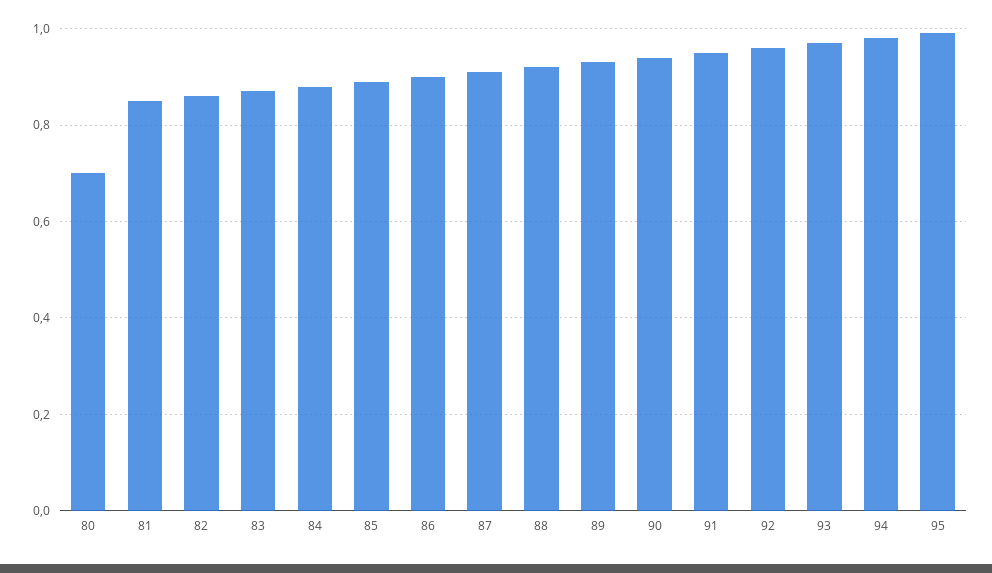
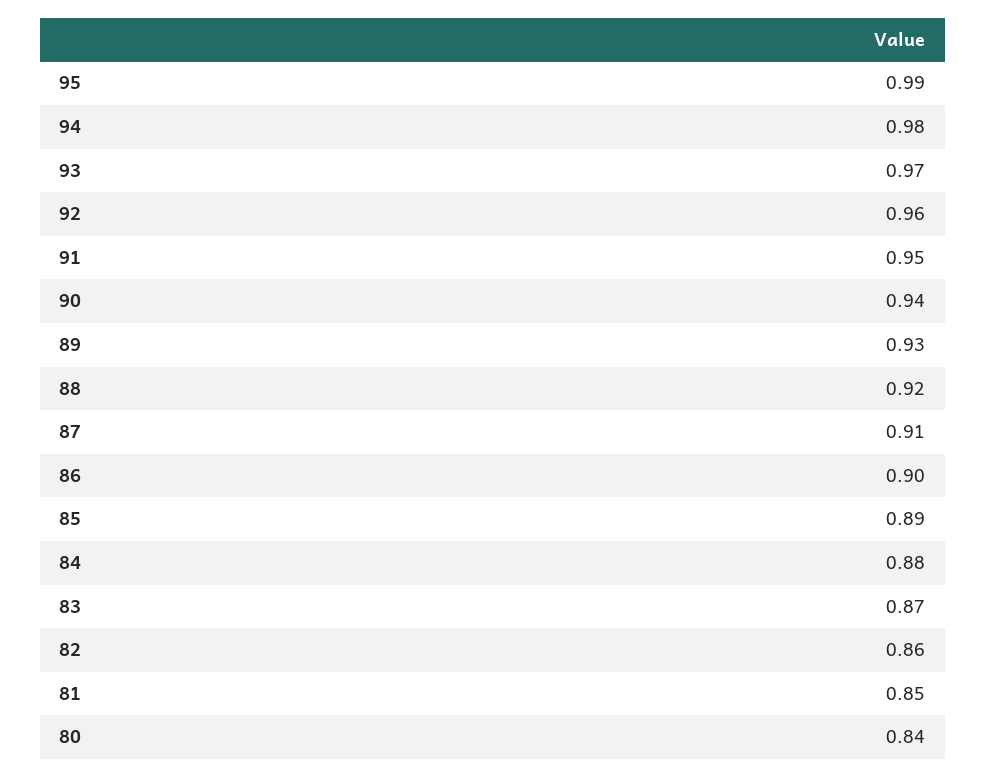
80: 0.7 -> 0.84

